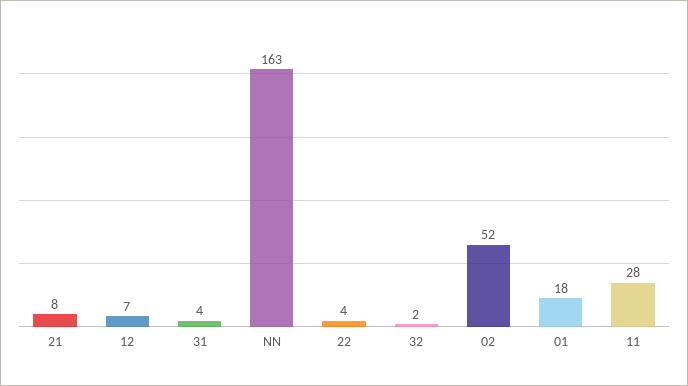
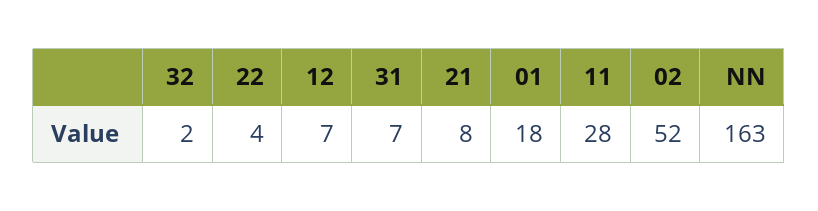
31: 4 -> 7

